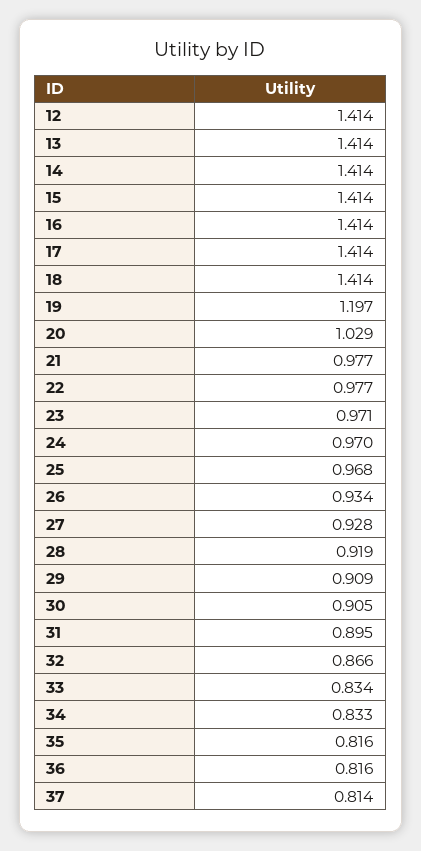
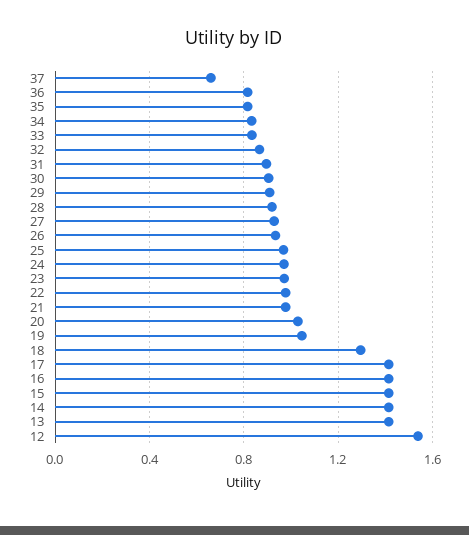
12: 1.414 -> 1.55
18: 1.414 -> 1.3
19: 1.197 -> 1.05
37: 0.814 -> 0.65

